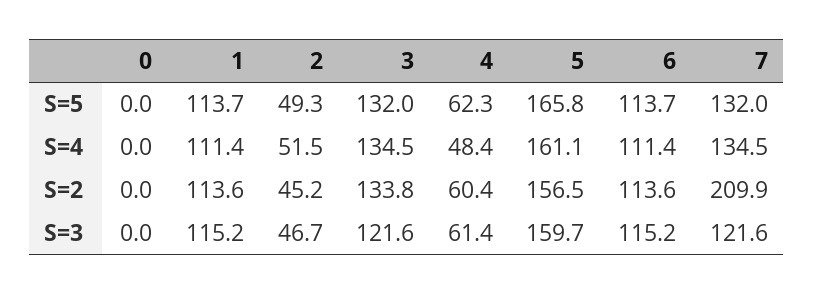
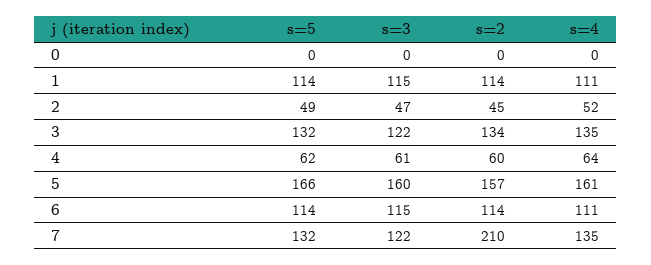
4, S=4: 48.4 -> 64

